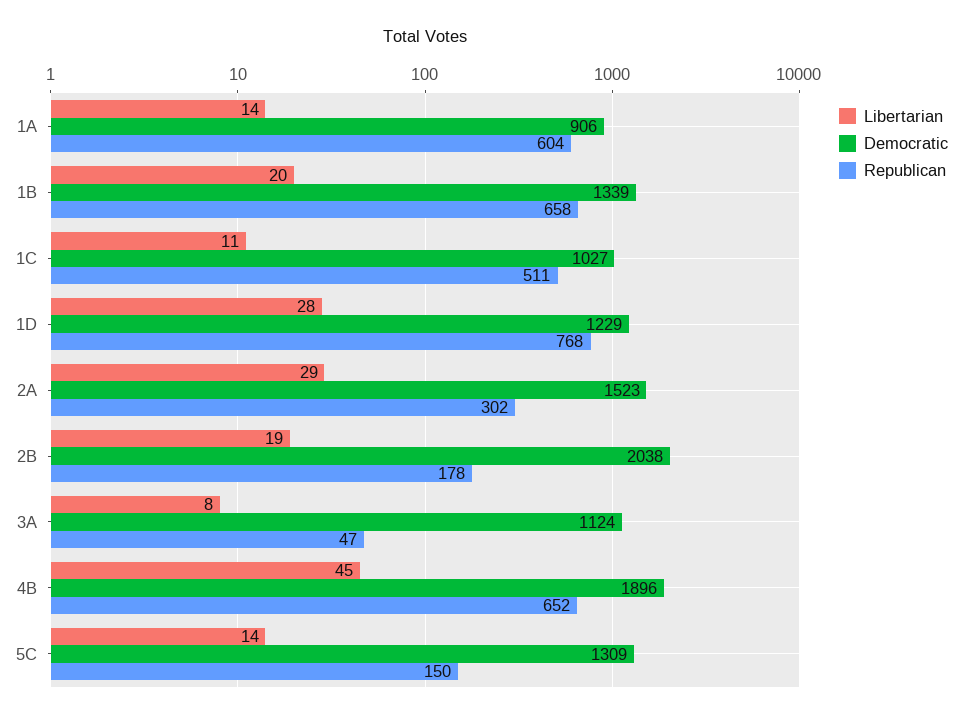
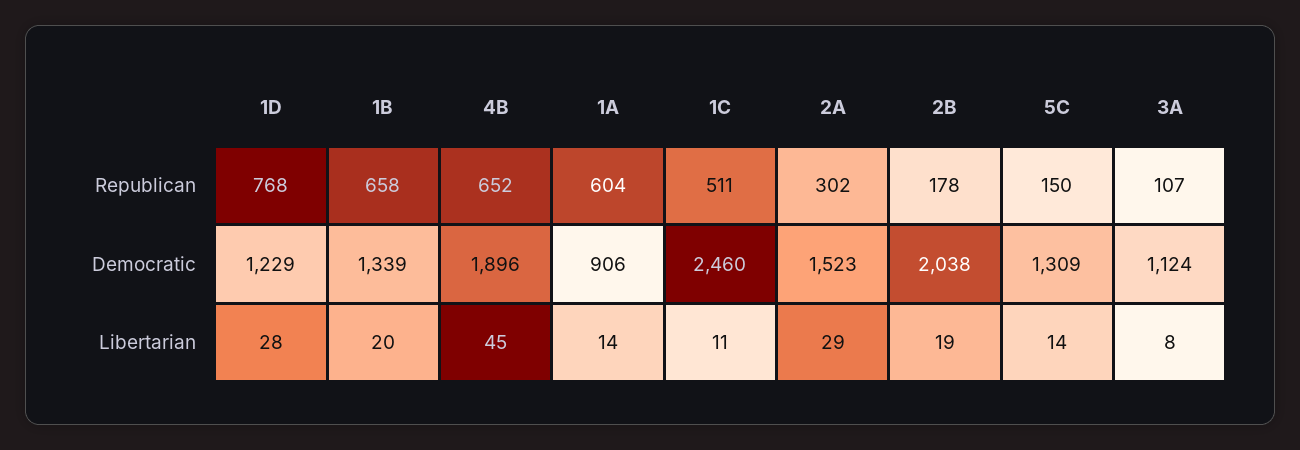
Democratic, 1C: 1027 -> 2460
Republican, 3A: 47 -> 107

